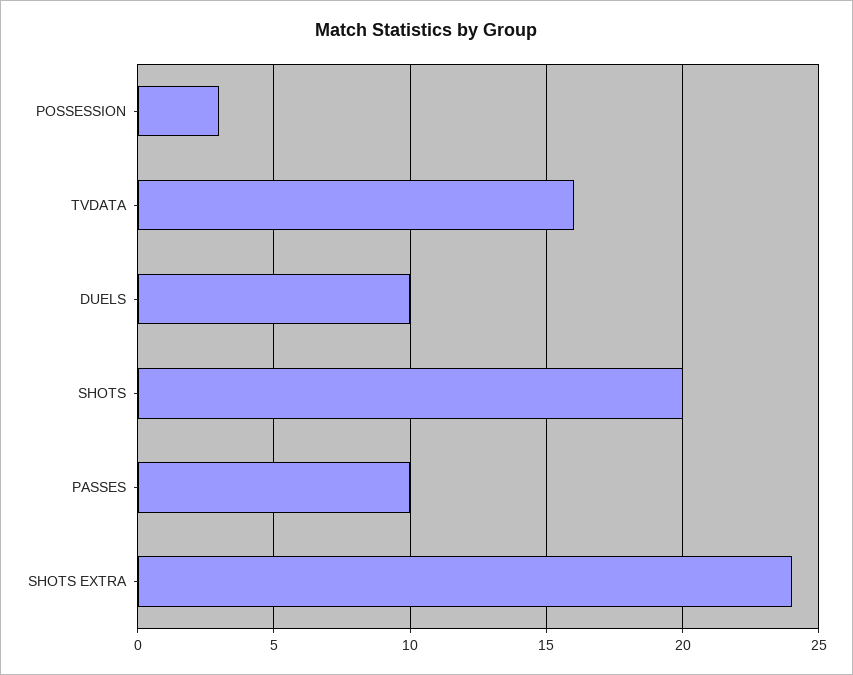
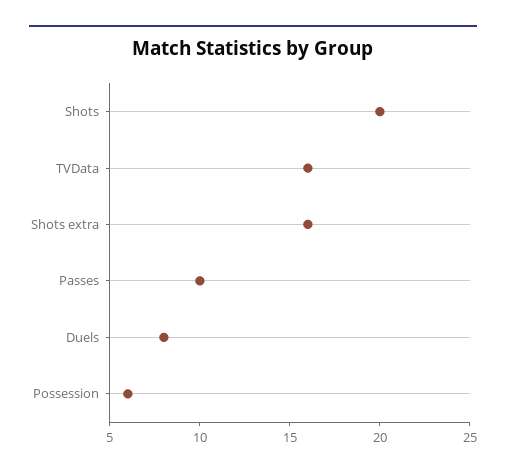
POSSESSION: 3 -> 6
DUELS: 10 -> 8
SHOTS EXTRA: 24 -> 16

